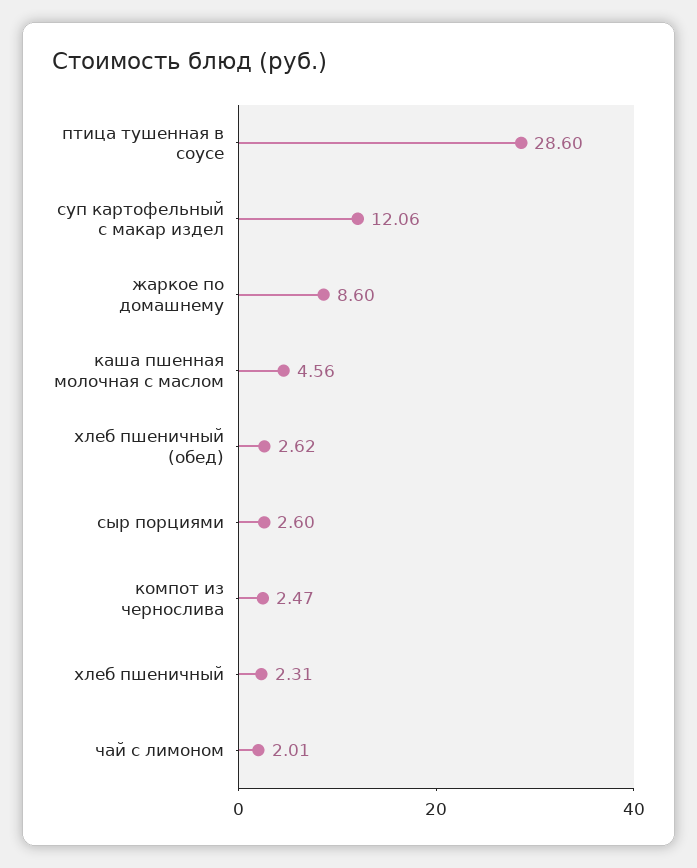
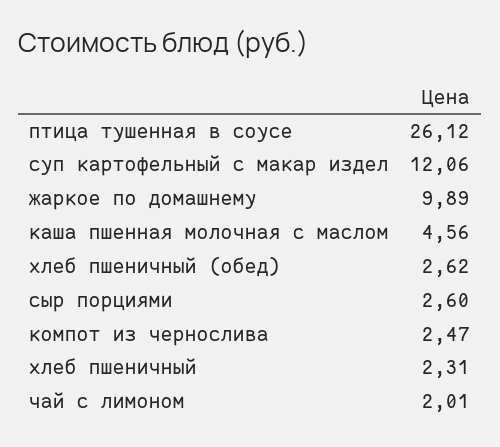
птица тушенная в соусе: 28.6 -> 26.12
жаркое по домашнему: 8.6 -> 9.89

